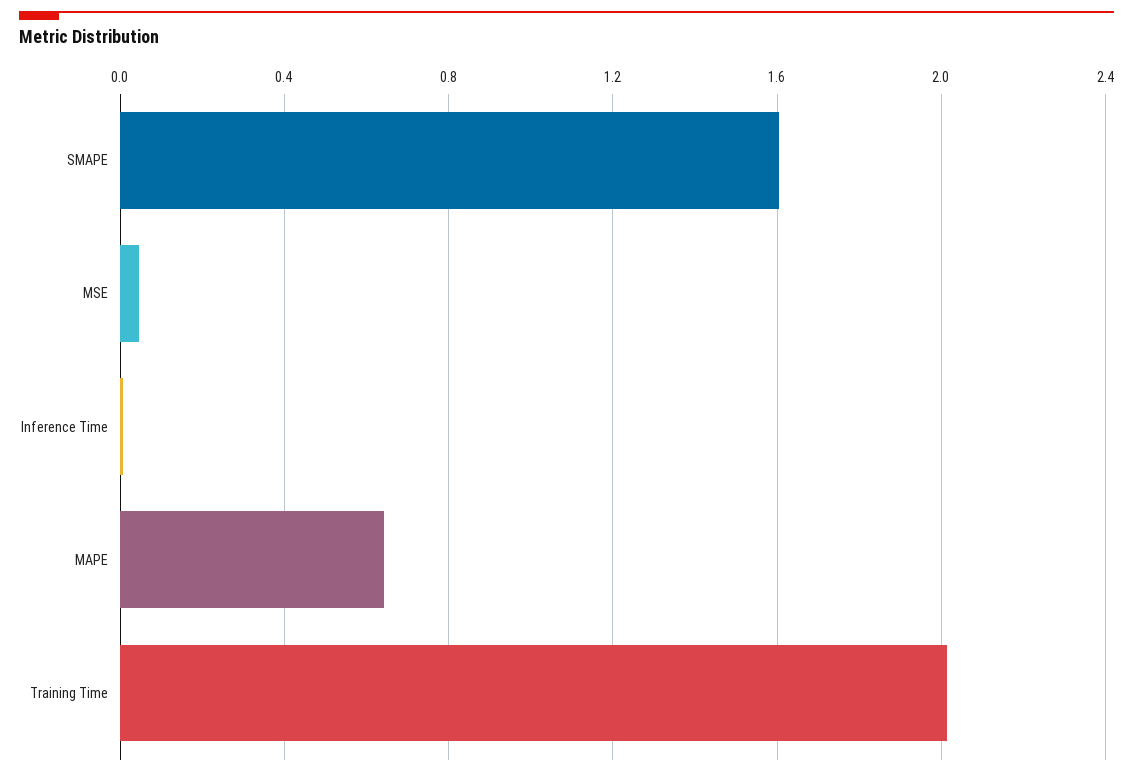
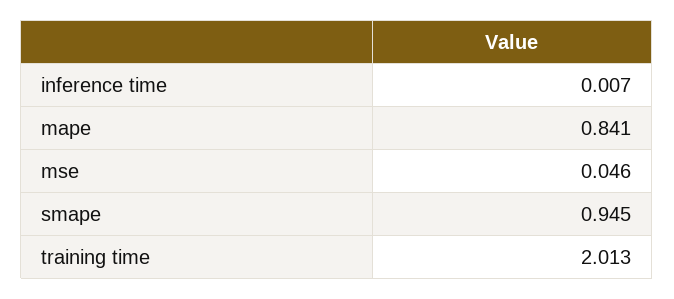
SMAPE: 1.6 -> 0.945
MAPE: 0.65 -> 0.841

